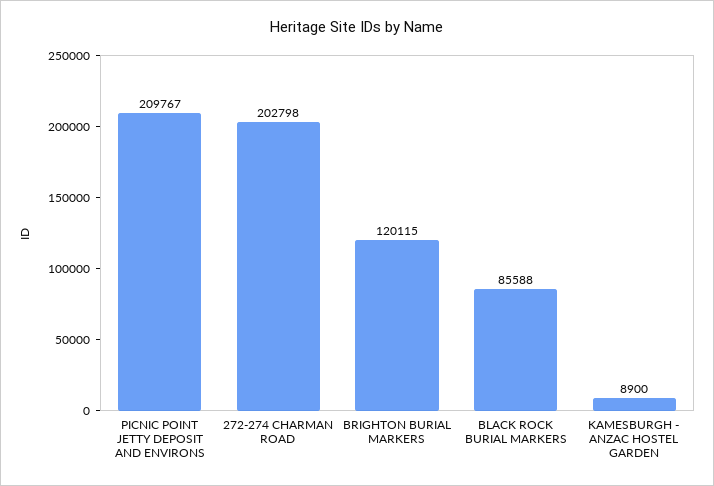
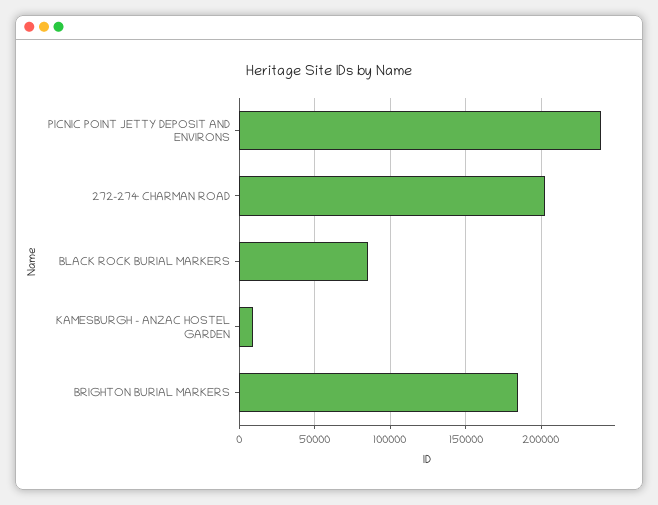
PICNIC POINT JETTY DEPOSIT AND ENVIRONS: 209767 -> 240000
BRIGHTON BURIAL MARKERS: 120115 -> 185000

